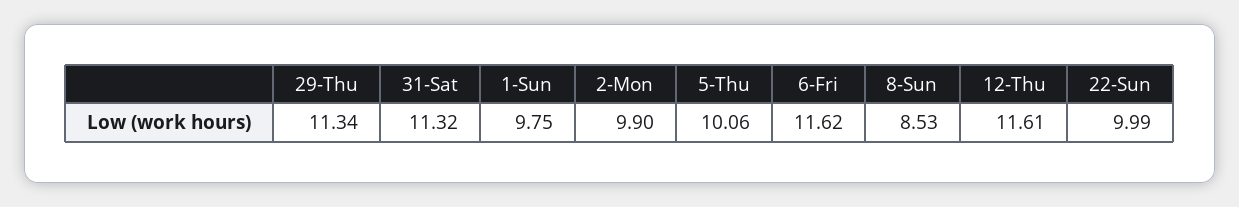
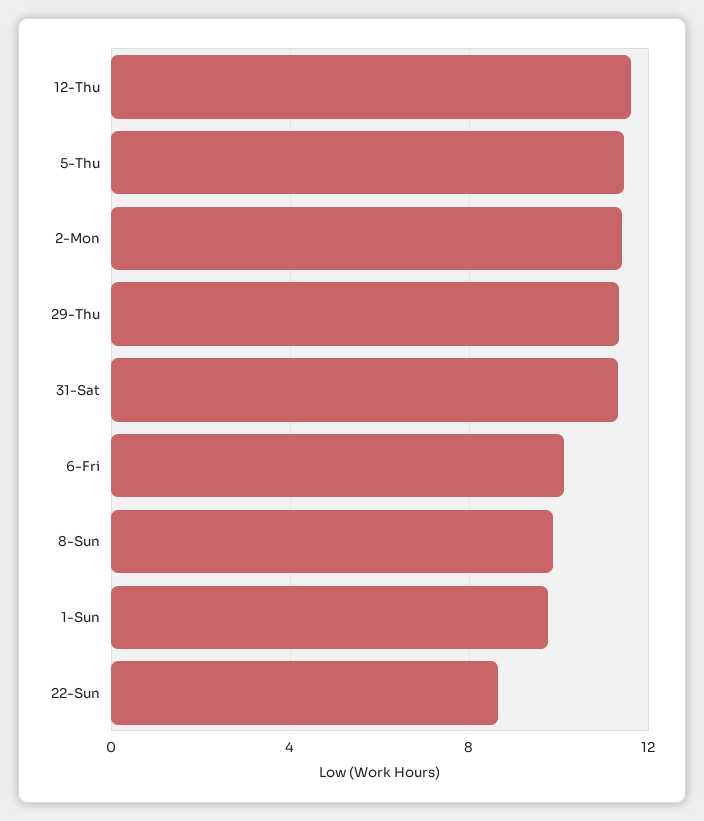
2-Mon: 9.9 -> 11.5
5-Thu: 10.06 -> 11.5
6-Fri: 11.62 -> 10
8-Sun: 8.53 -> 10
22-Sun: 9.99 -> 8.5

